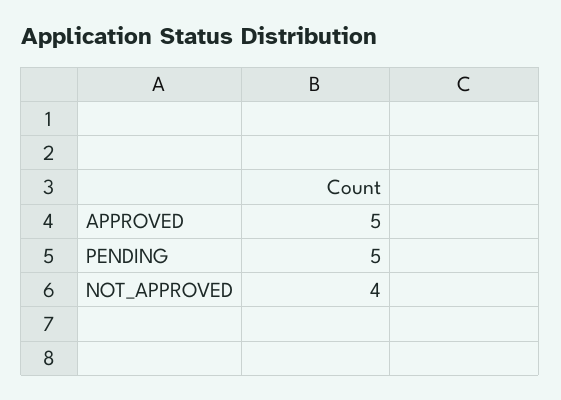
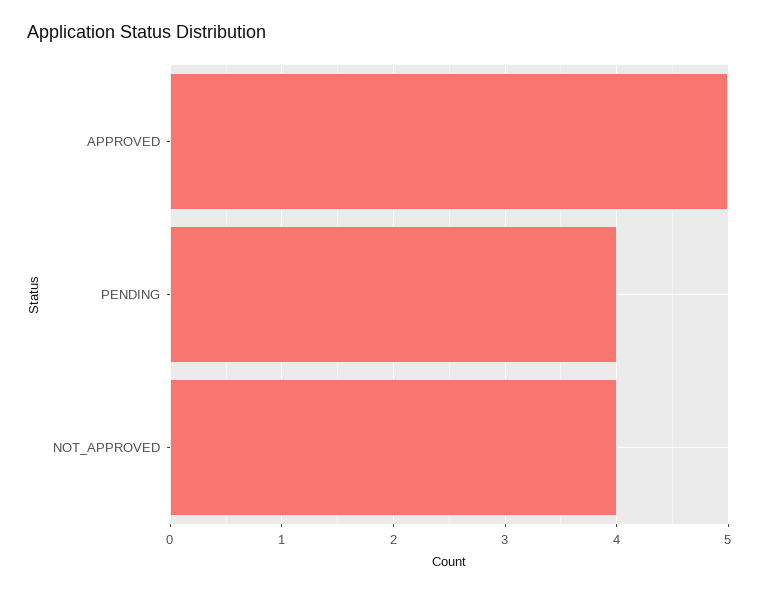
PENDING: 5 -> 4

